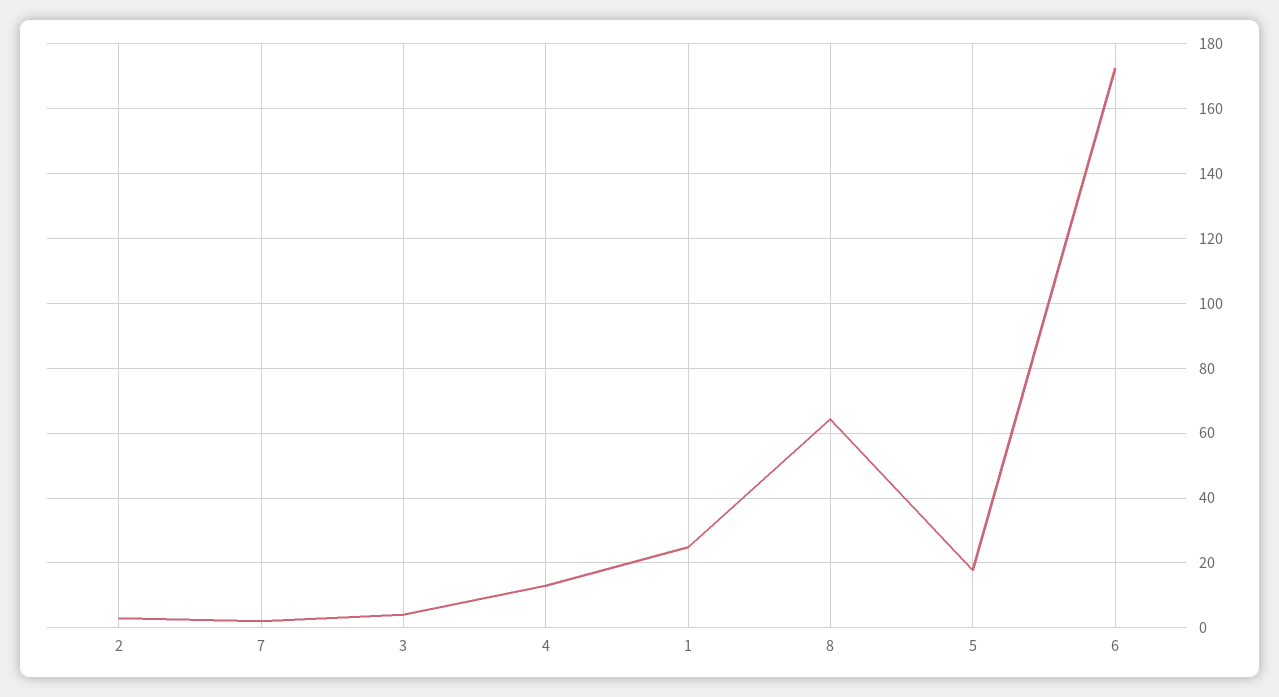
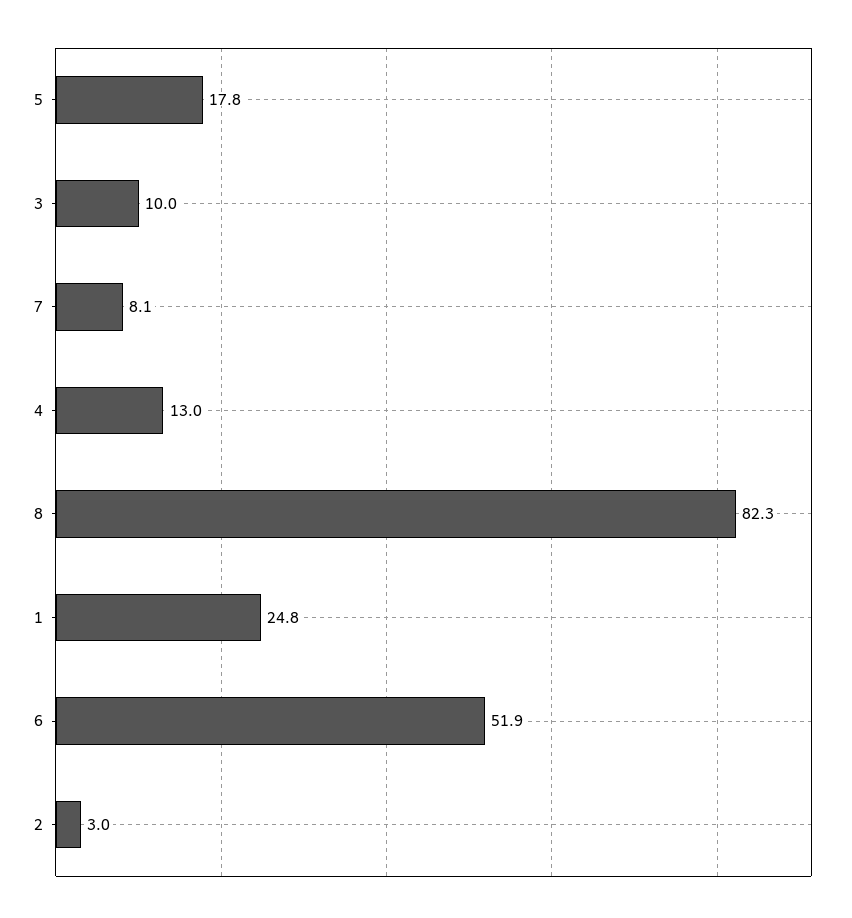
7: 2 -> 8.1
3: 4 -> 10
8: 64 -> 82.3
6: 172 -> 51.9

